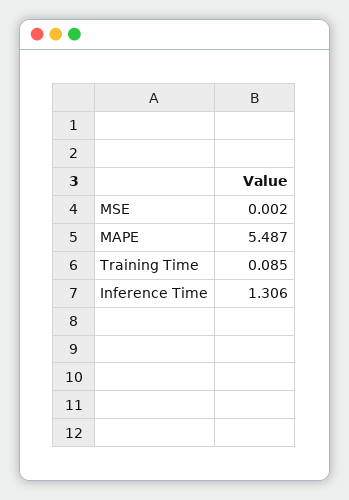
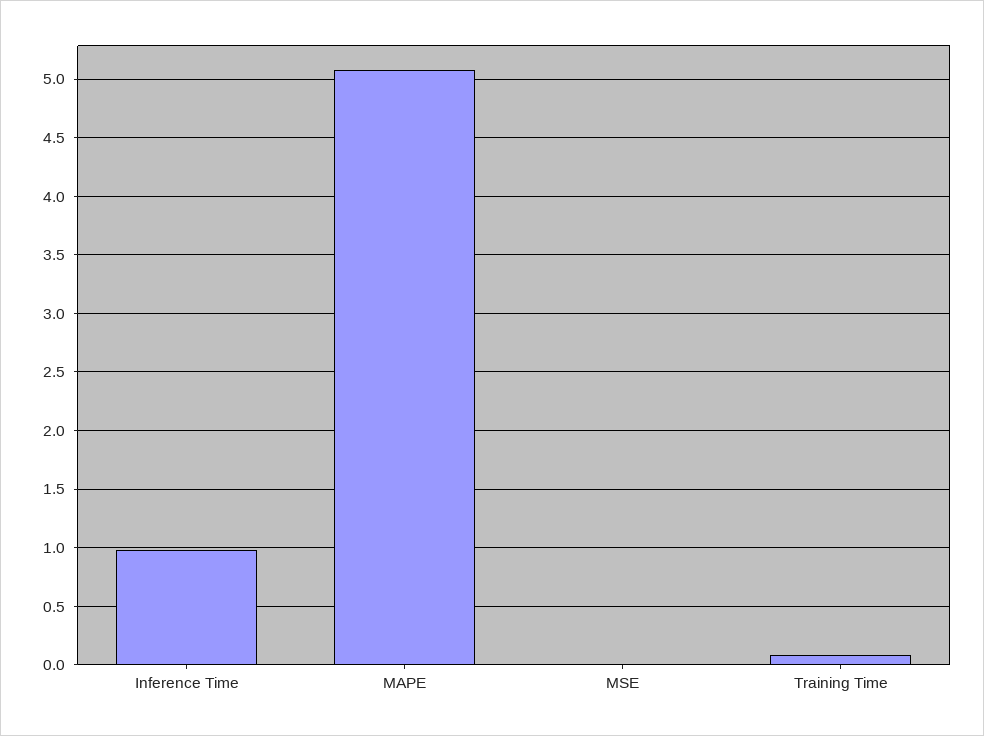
MAPE: 5.487 -> 5.1
Inference Time: 1.306 -> 1

